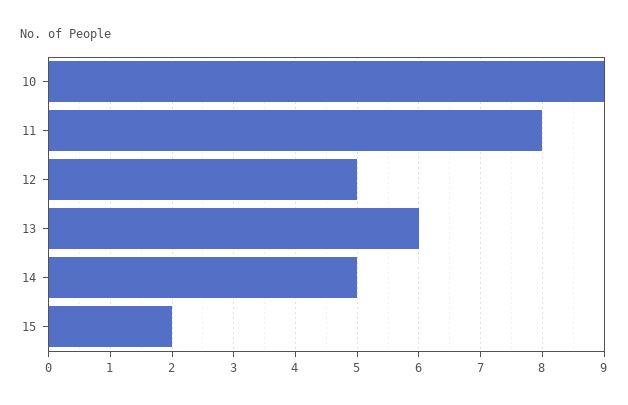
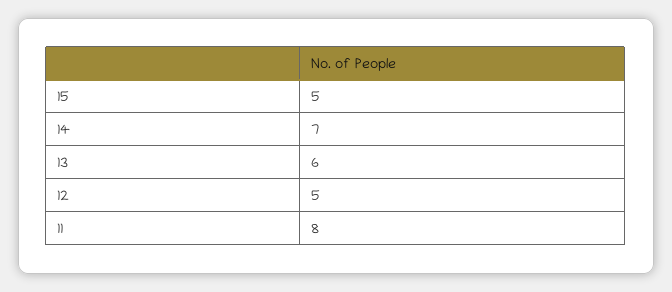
10: 9 -> none
14: 5 -> 7
15: 2 -> 5

